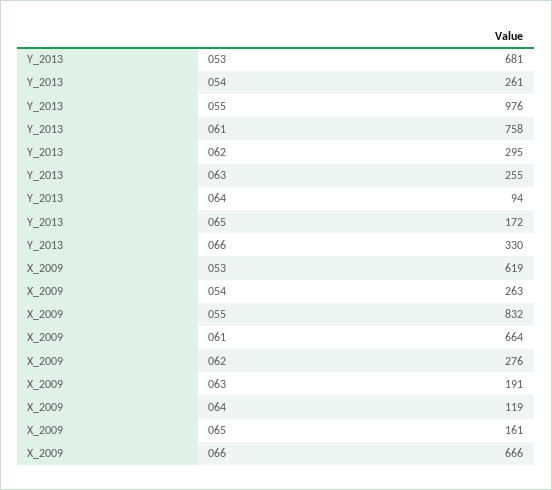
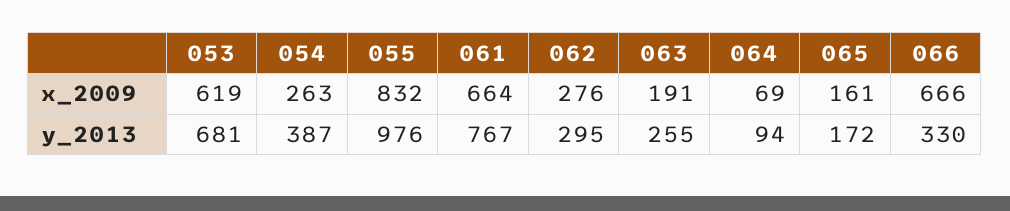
Y_2013, 054: 261 -> 387
Y_2013, 061: 758 -> 767
X_2009, 064: 119 -> 69

